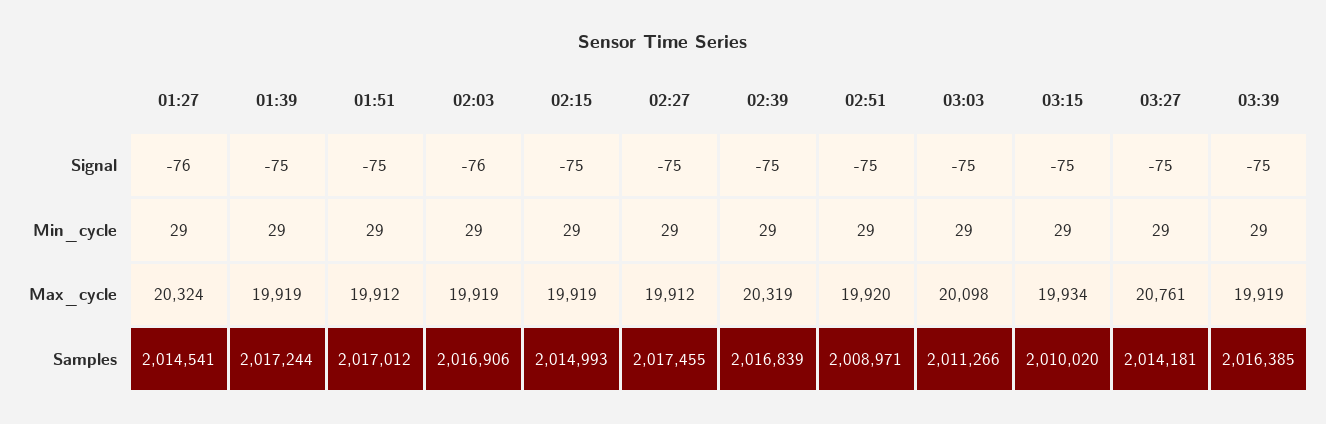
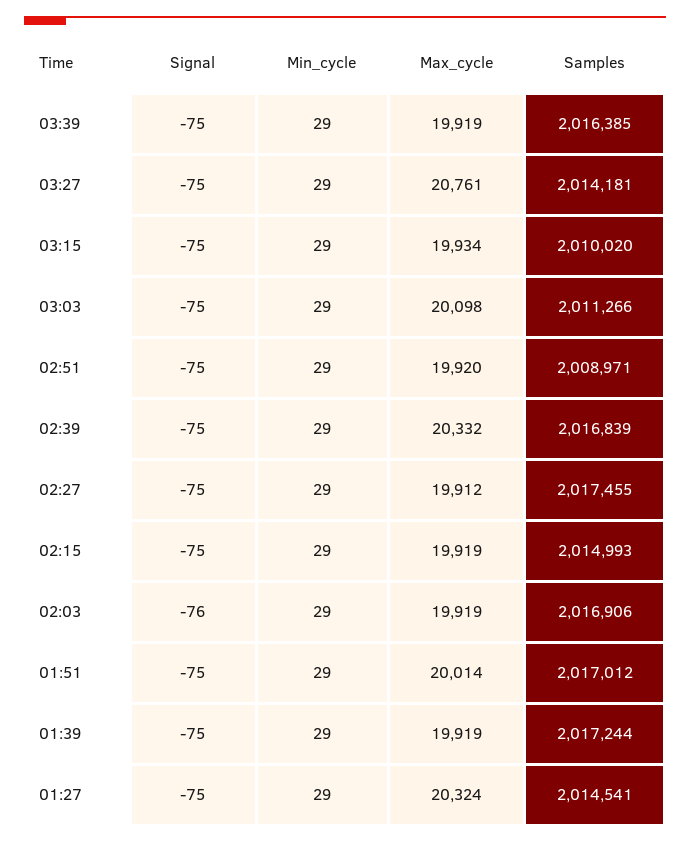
01:27, Signal: -76 -> -75
01:51, Max_cycle: 19912 -> 20014
02:39, Max_cycle: 20319 -> 20332

